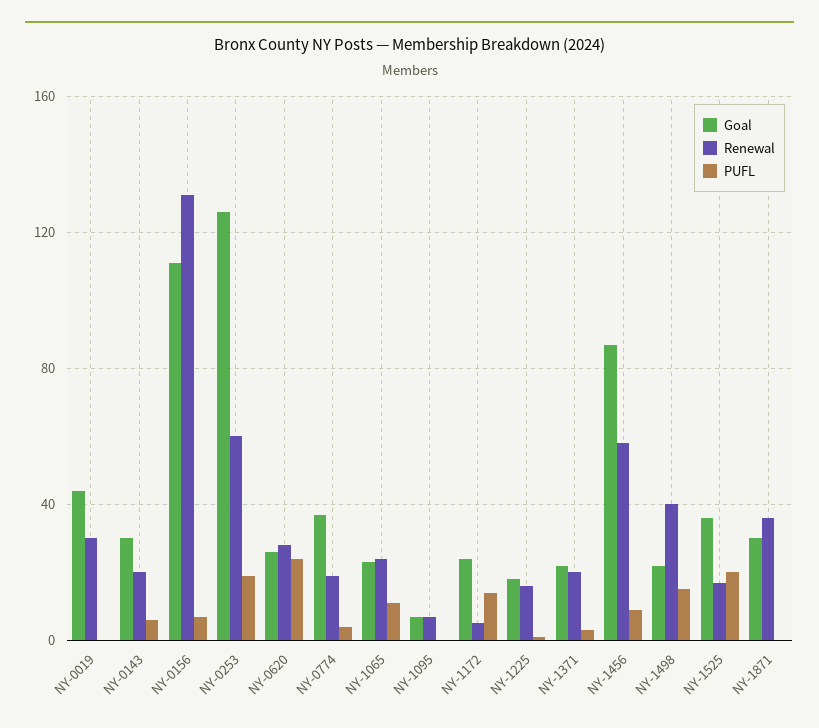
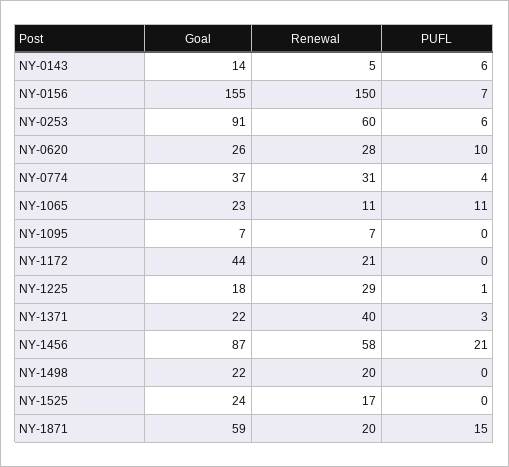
Goal, NY-0019: 45 -> none
Renewal, NY-0019: 30 -> none
PUFL, NY-0019: 0 -> none
Goal, NY-0143: 30 -> 14
Renewal, NY-0143: 20 -> 5
Goal, NY-0156: 110 -> 155
Renewal, NY-0156: 130 -> 150
Goal, NY-0253: 125 -> 91
PUFL, NY-0253: 20 -> 6
PUFL, NY-0620: 25 -> 10
Renewal, NY-0774: 20 -> 31
Renewal, NY-1065: 25 -> 11
Goal, NY-1172: 25 -> 44
Renewal, NY-1172: 5 -> 21
PUFL, NY-1172: 15 -> 0
Renewal, NY-1225: 15 -> 29
Renewal, NY-1371: 20 -> 40
PUFL, NY-1456: 10 -> 21
Renewal, NY-1498: 40 -> 20
PUFL, NY-1498: 15 -> 0
Goal, NY-1525: 35 -> 24
PUFL, NY-1525: 20 -> 0
Goal, NY-1871: 30 -> 59
Renewal, NY-1871: 35 -> 20
PUFL, NY-1871: 0 -> 15

